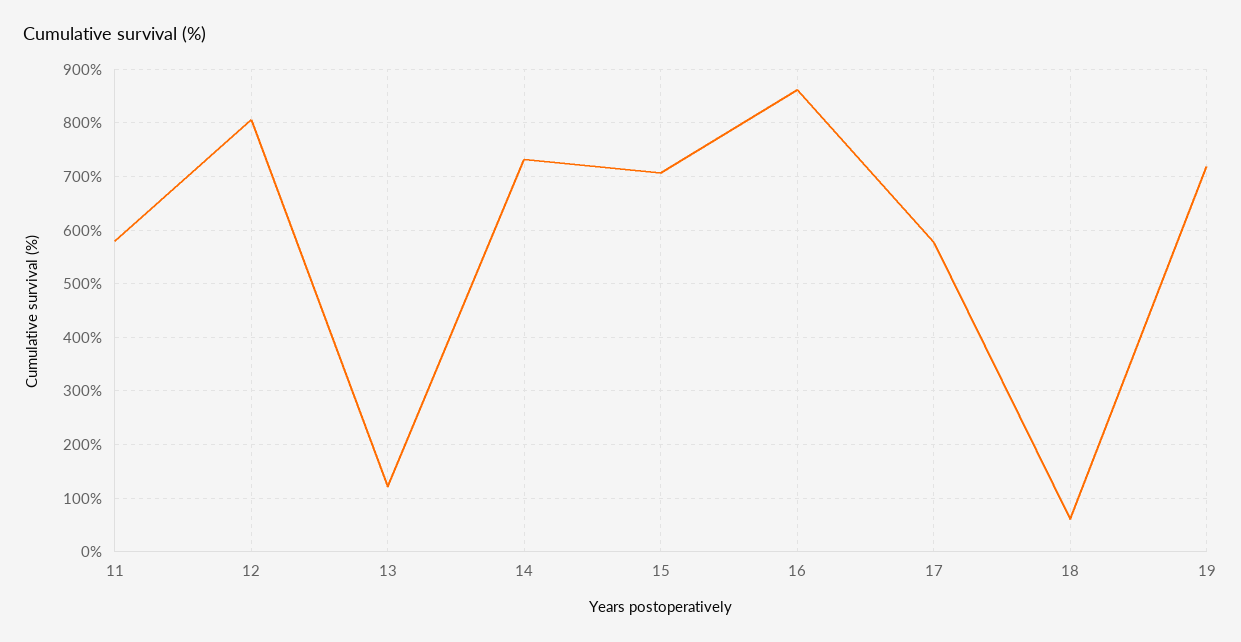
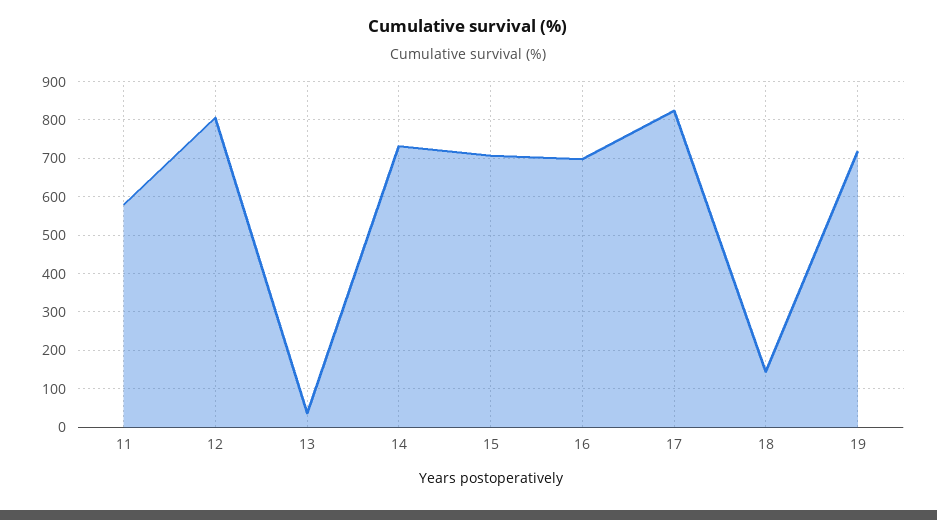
13: 120 -> 40
16: 860 -> 700
17: 580 -> 820
18: 60 -> 140

